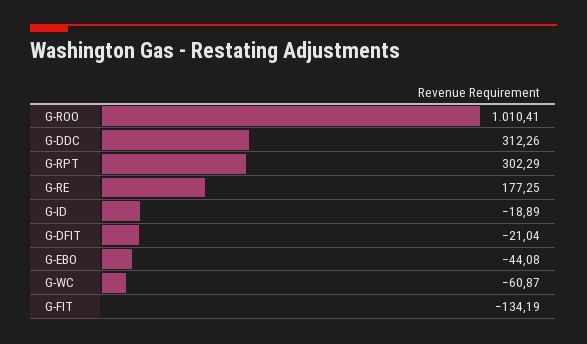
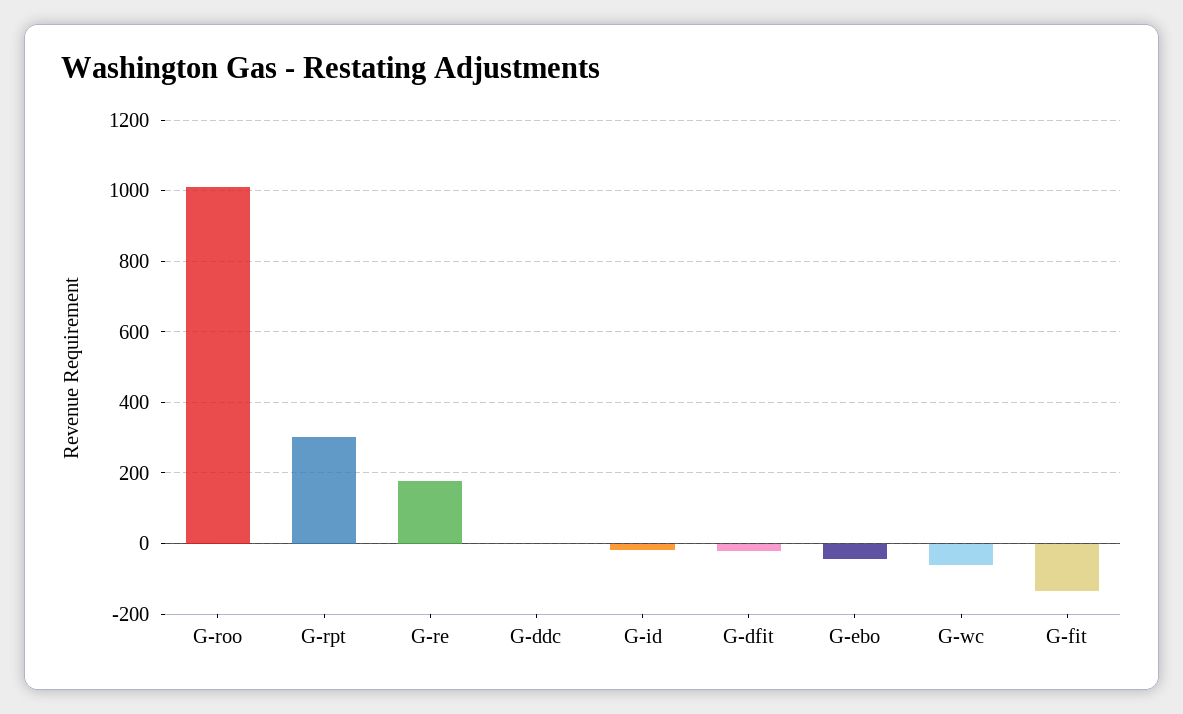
G-DDC: 312.26 -> 0

